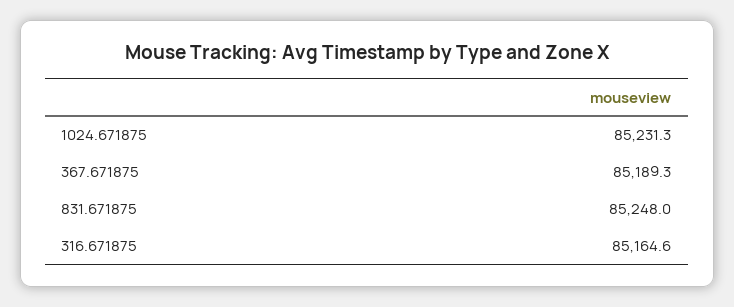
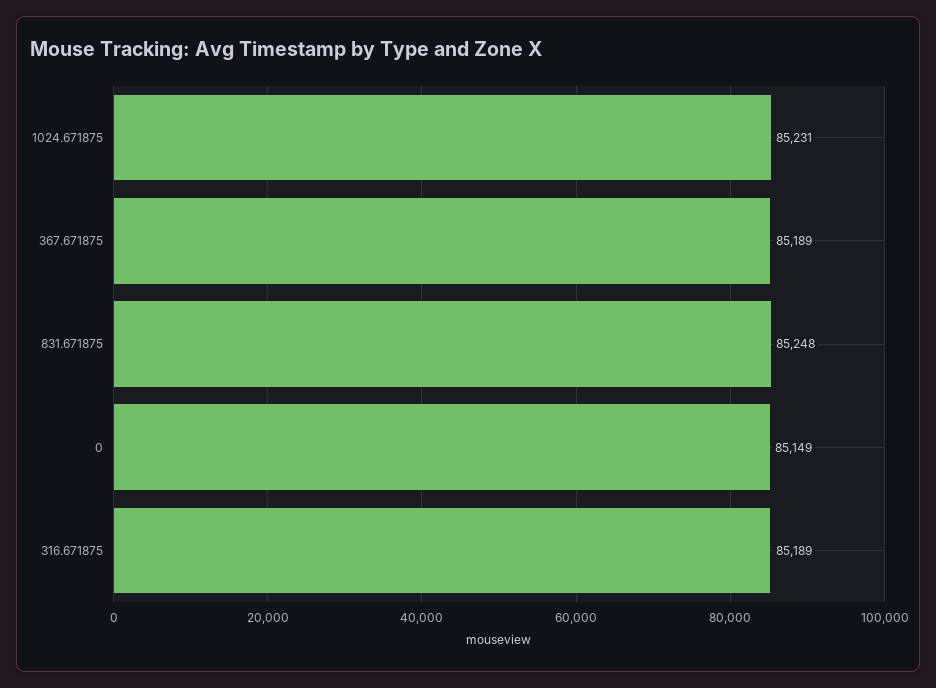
316.671875: 85164.6 -> 85189
0: none -> 85149

